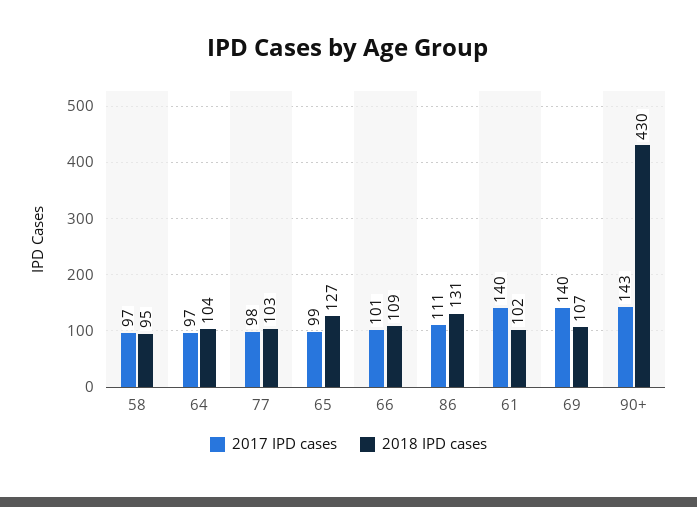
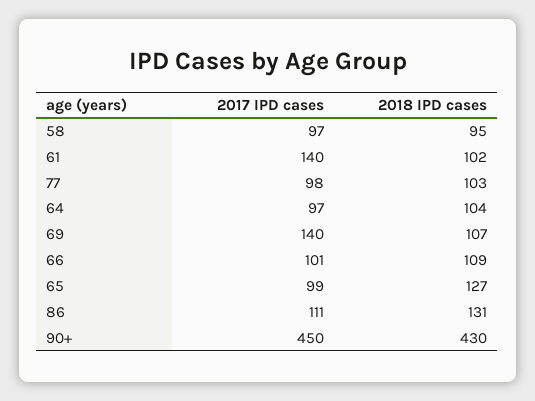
2017 IPD cases, 90+: 143 -> 450

